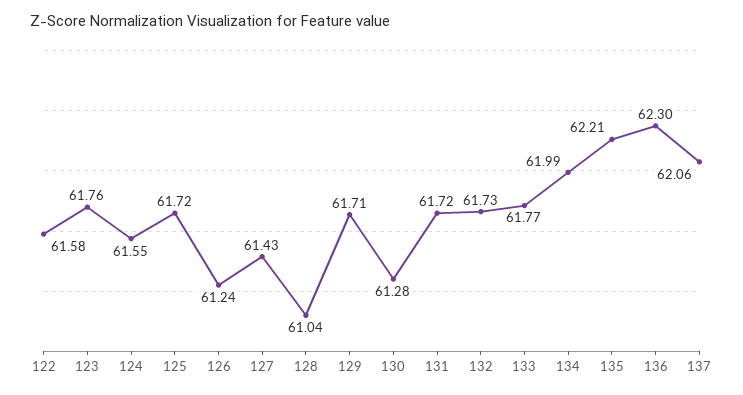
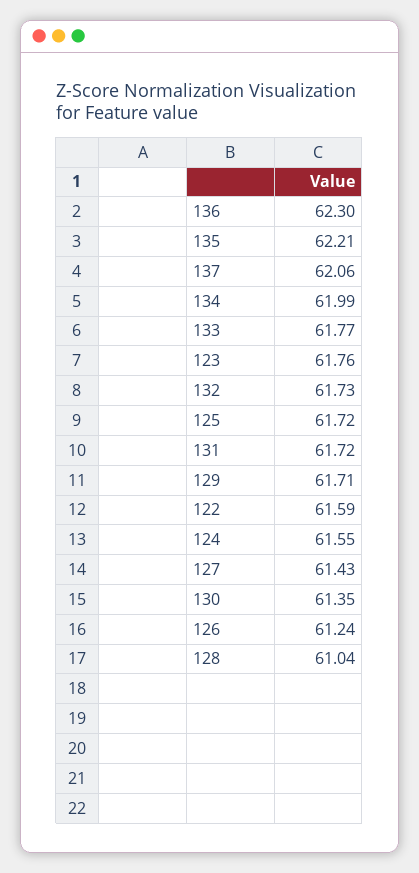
122: 61.58 -> 61.59
130: 61.28 -> 61.35

